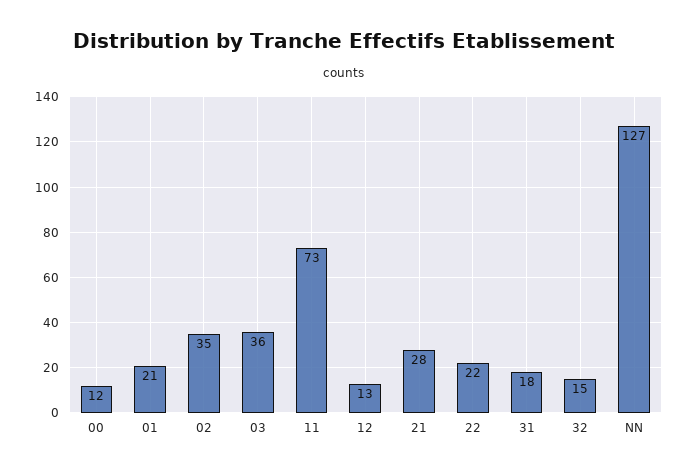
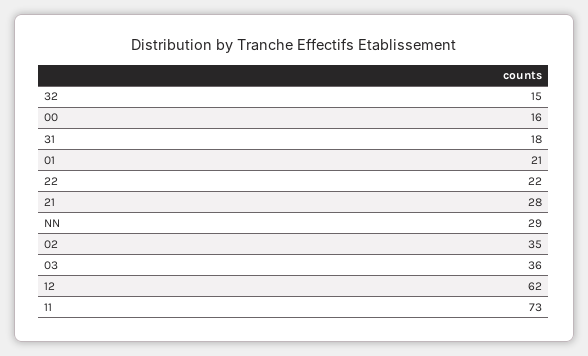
00: 12 -> 16
12: 13 -> 62
NN: 127 -> 29

